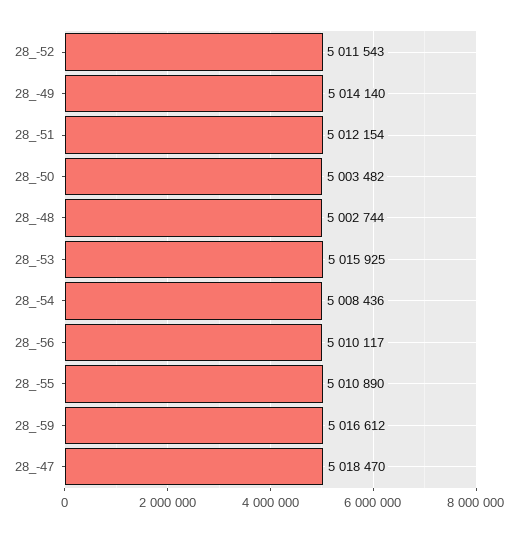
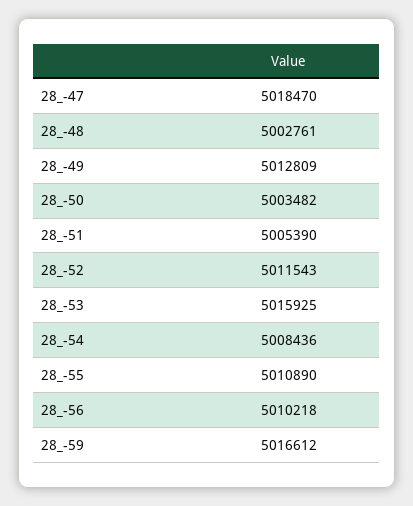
28_-49: 5014140 -> 5012809
28_-51: 5012154 -> 5005390
28_-48: 5002744 -> 5002761
28_-56: 5010117 -> 5010218

